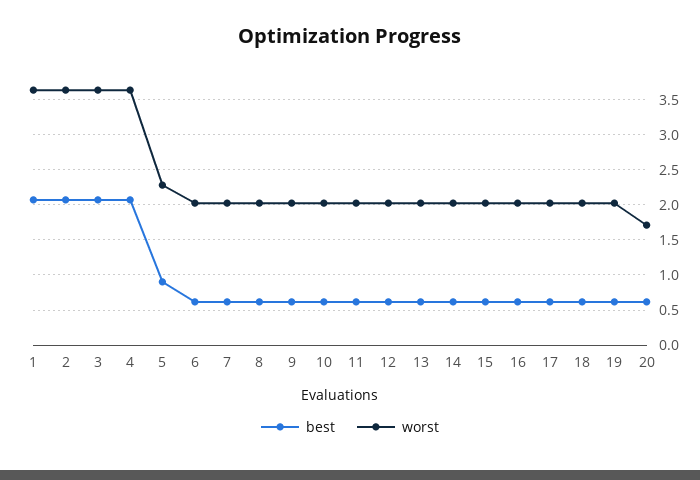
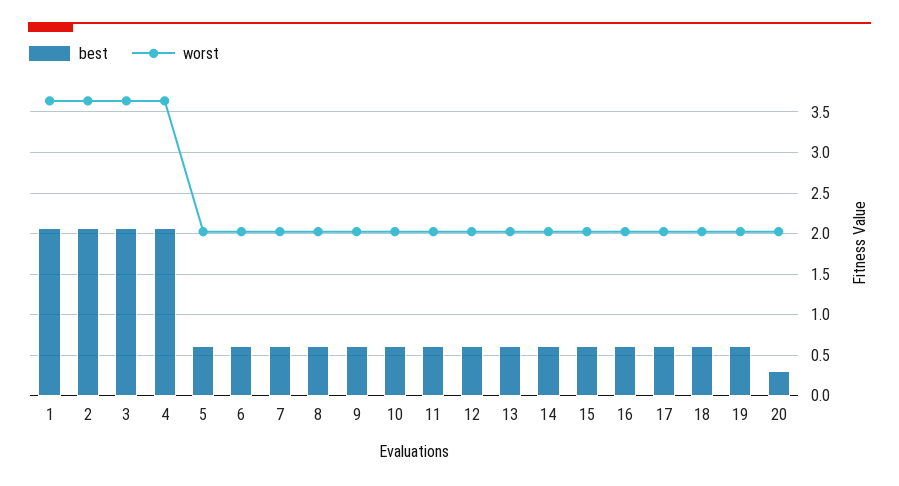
best, 5: 0.9 -> 0.6
worst, 5: 2.3 -> 2
best, 20: 0.6 -> 0.3
worst, 20: 1.7 -> 2

